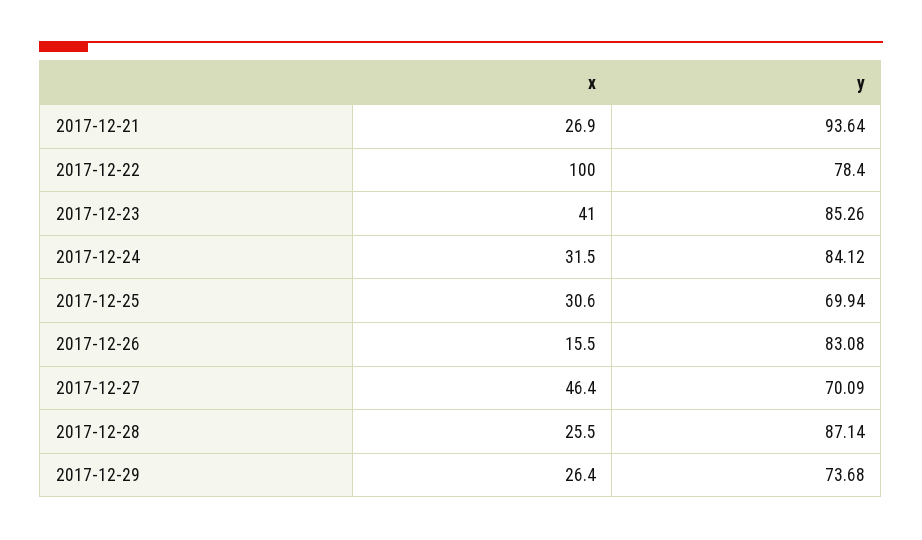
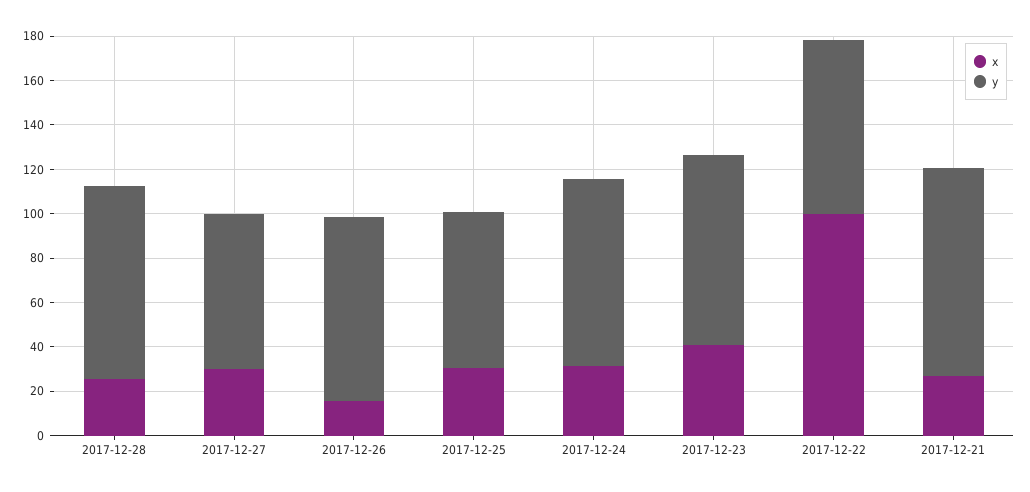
x, 2017-12-27: 46.4 -> 30
x, 2017-12-29: 26.4 -> none
y, 2017-12-29: 73.68 -> none

